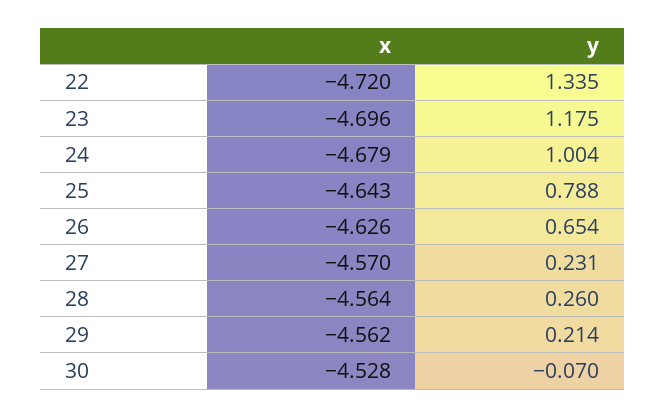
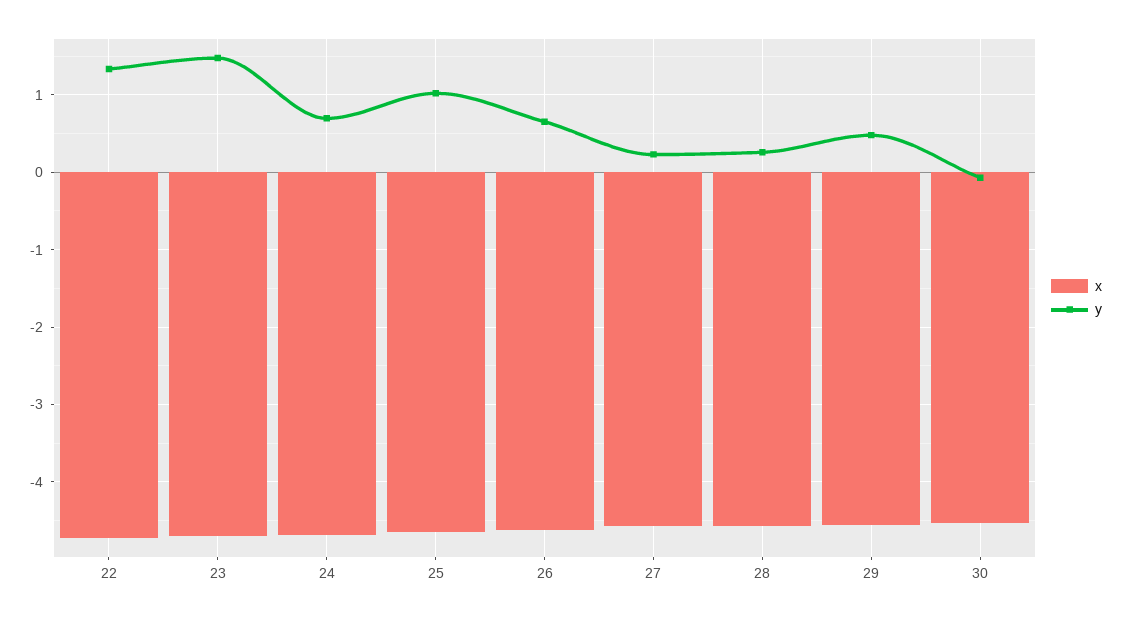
y, 23: 1.175 -> 1.5
y, 24: 1.004 -> 0.7
y, 25: 0.788 -> 1
y, 29: 0.214 -> 0.5

